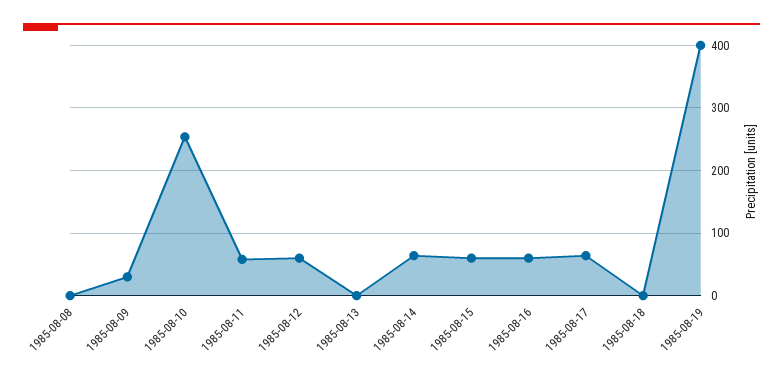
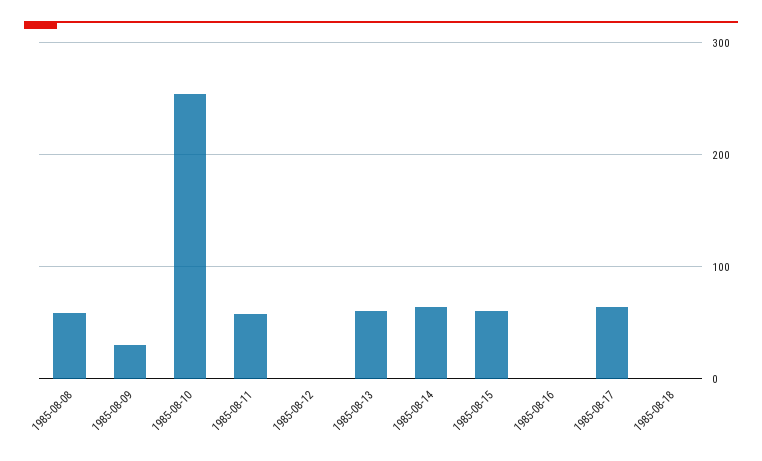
1985-08-08: 0 -> 60
1985-08-12: 60 -> 0
1985-08-13: 0 -> 60
1985-08-16: 60 -> 0
1985-08-19: 400 -> none

